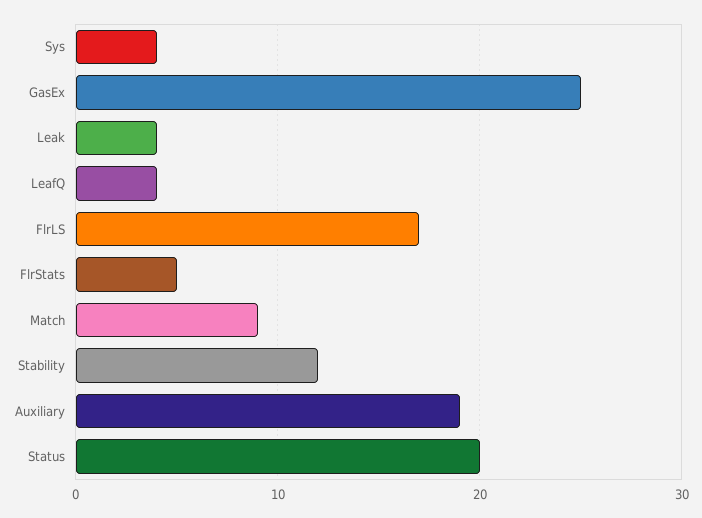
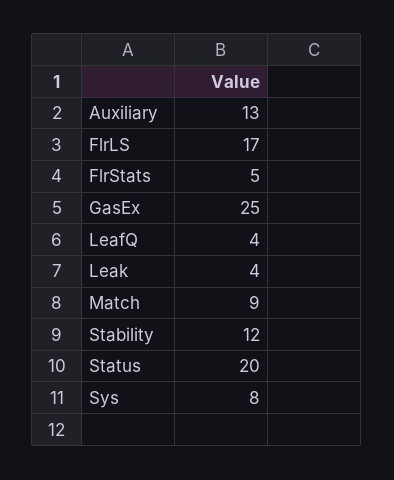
Sys: 4 -> 8
Auxiliary: 19 -> 13

